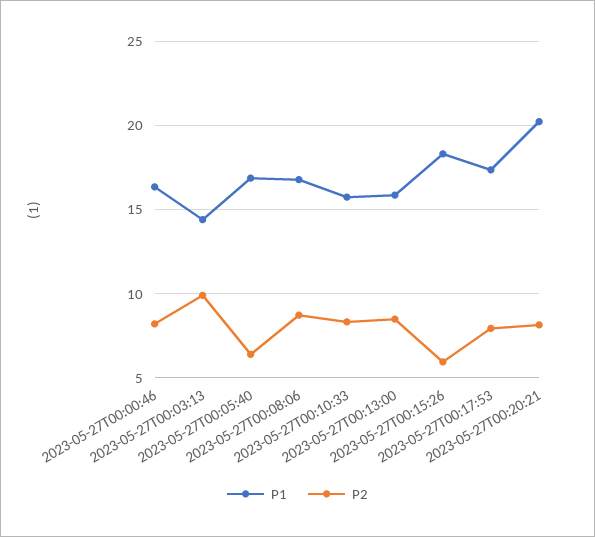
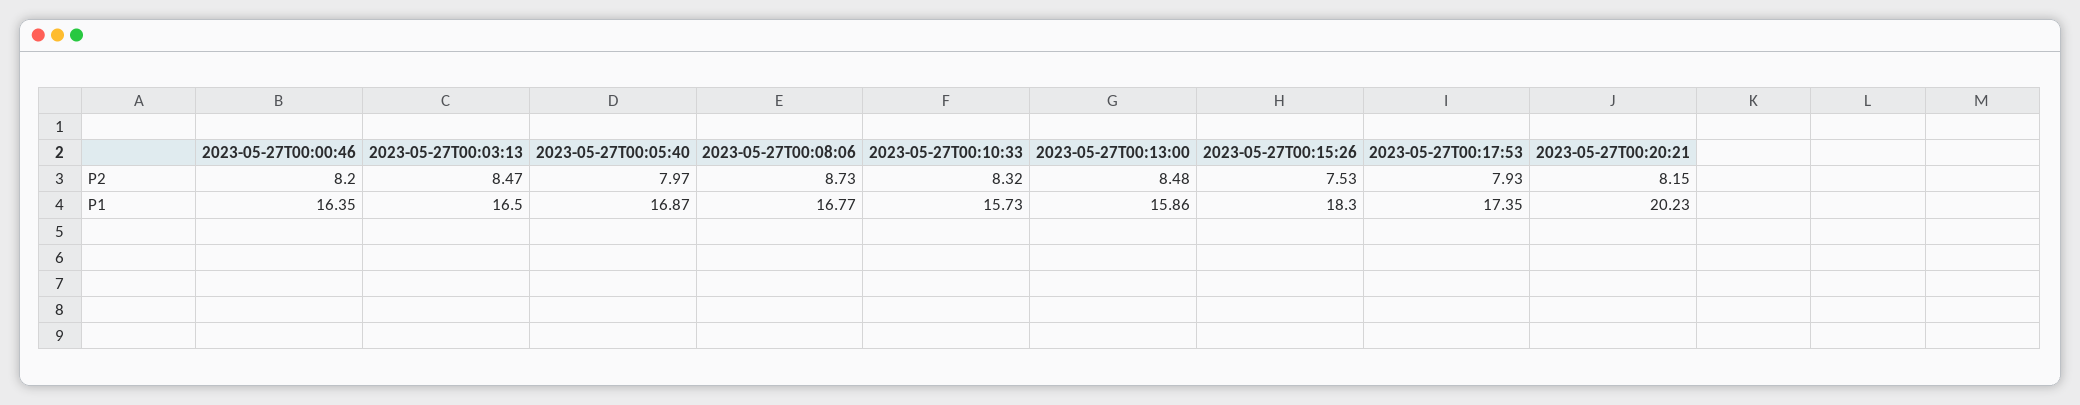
P1, 2023-05-27T00:03:13: 14.5 -> 16.5
P2, 2023-05-27T00:03:13: 10 -> 8.47
P2, 2023-05-27T00:05:40: 6.5 -> 7.97
P2, 2023-05-27T00:15:26: 6 -> 7.53

